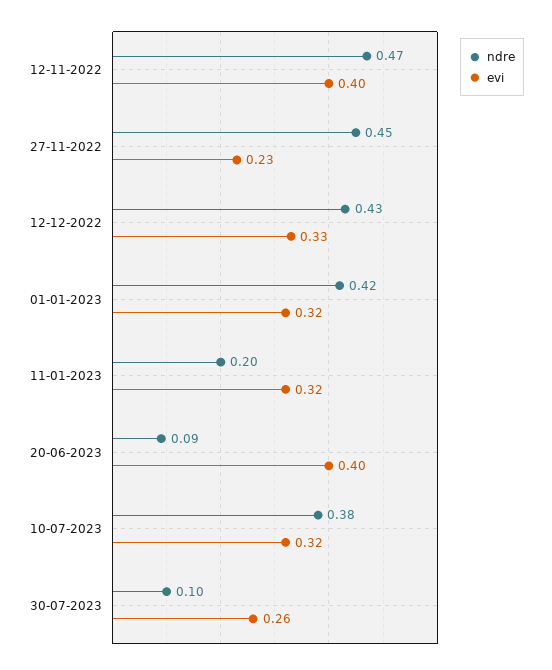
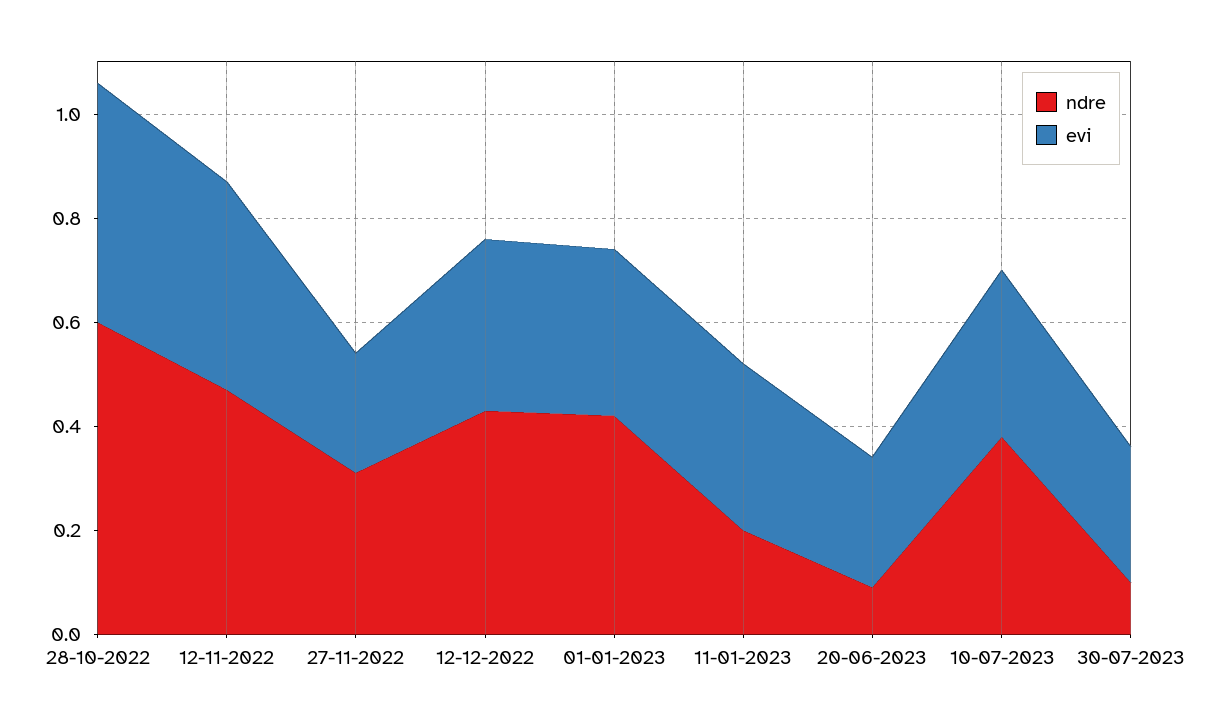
ndre, 27-11-2022: 0.45 -> 0.3
evi, 20-06-2023: 0.4 -> 0.25
ndre, 28-10-2022: none -> 0.6
evi, 28-10-2022: none -> 0.45

